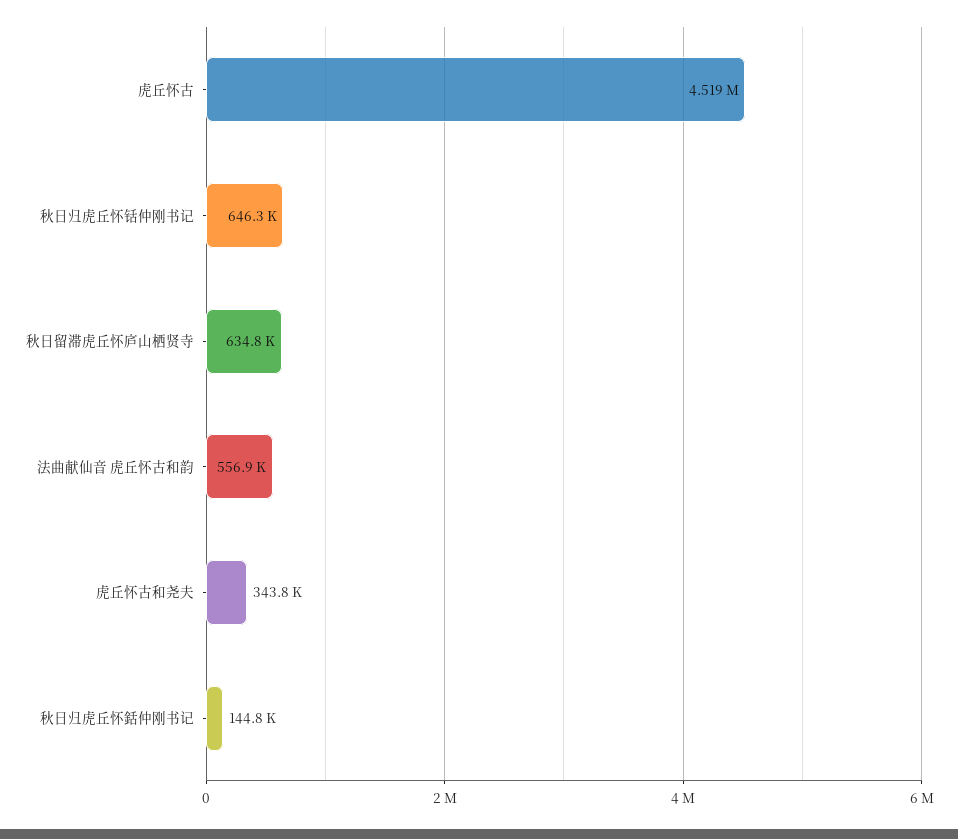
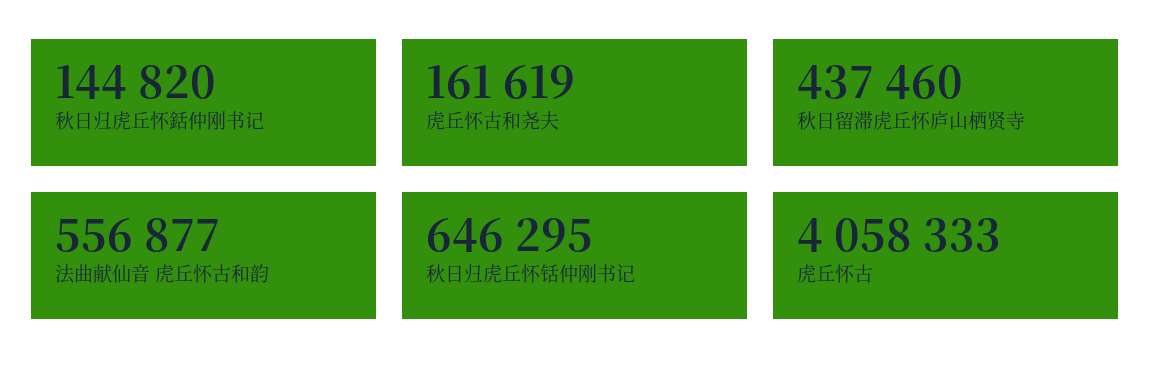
虎丘怀古: 4519000 -> 4058333
秋日留滞虎丘怀庐山栖贤寺: 634800 -> 437460
虎丘怀古和尧夫: 343800 -> 161619

